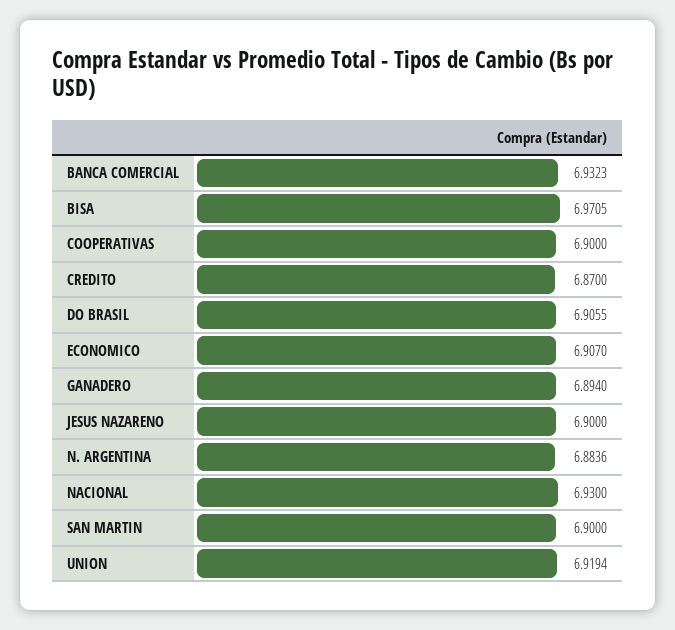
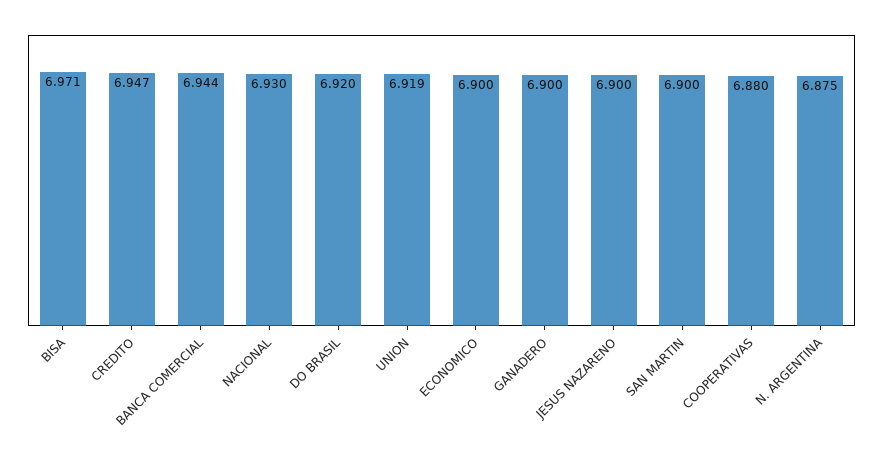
BANCA COMERCIAL: 6.9323 -> 6.944
COOPERATIVAS: 6.9 -> 6.88
CREDITO: 6.87 -> 6.947
DO BRASIL: 6.9055 -> 6.92
ECONOMICO: 6.907 -> 6.9
GANADERO: 6.894 -> 6.9
N. ARGENTINA: 6.8836 -> 6.875

